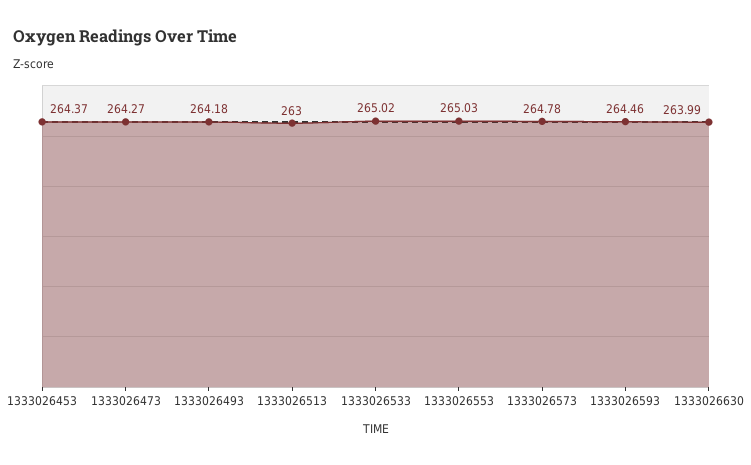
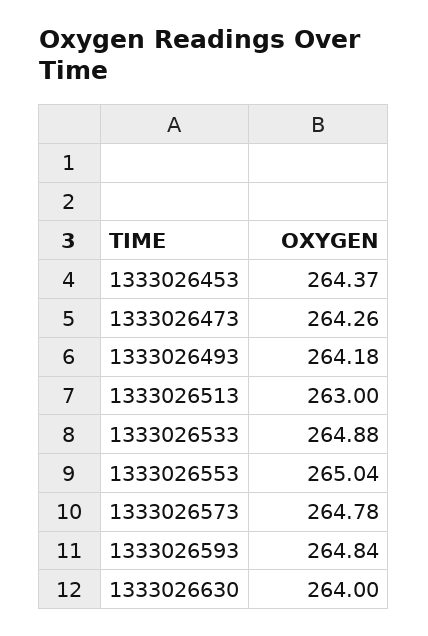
1333026473: 264.27 -> 264.26
1333026533: 265.02 -> 264.88
1333026553: 265.03 -> 265.04
1333026593: 264.46 -> 264.84
1333026630: 263.99 -> 264

